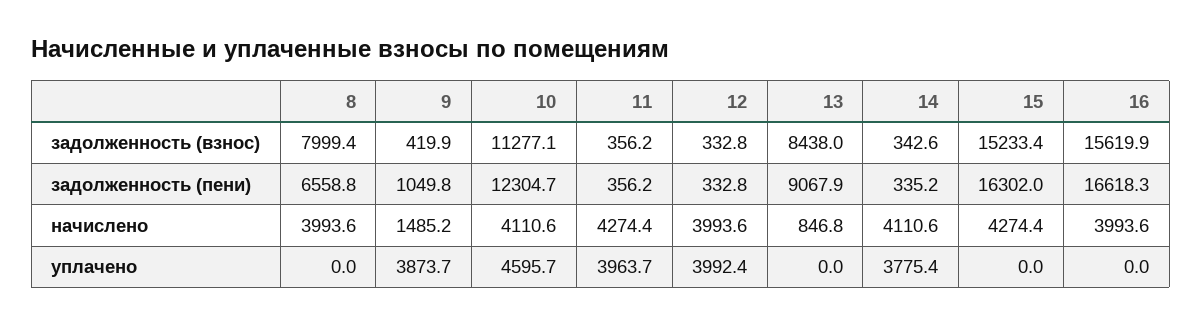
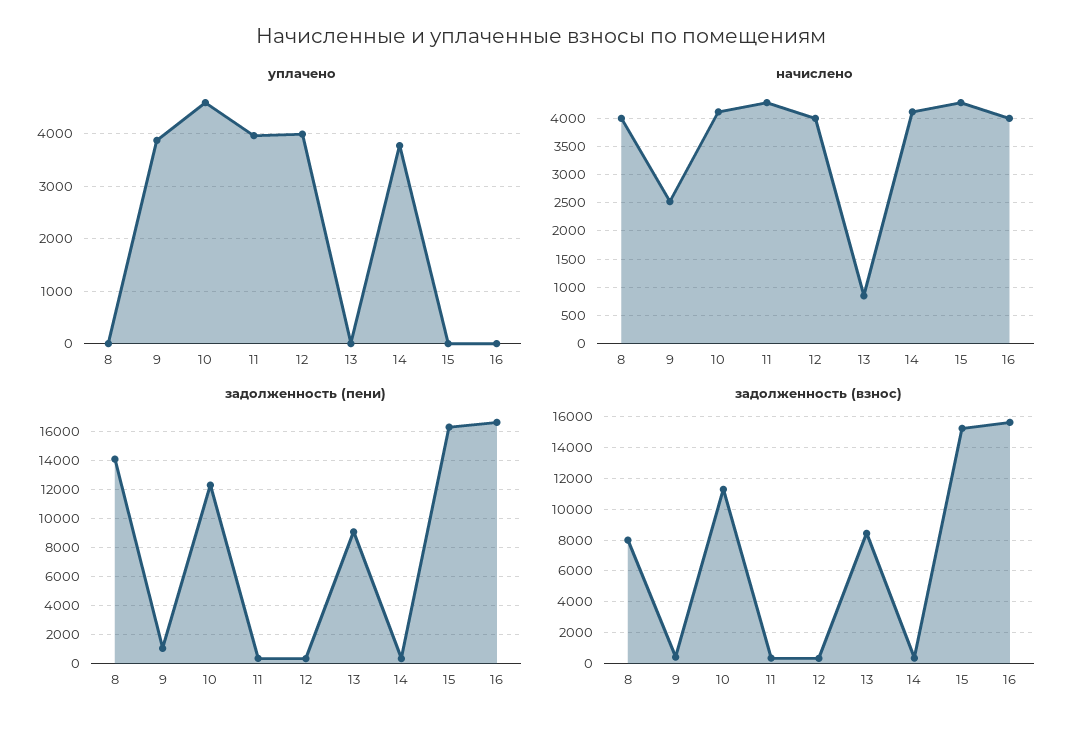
задолженность (пени), 8: 6558.8 -> 14000
начислено, 9: 1485.2 -> 2500

